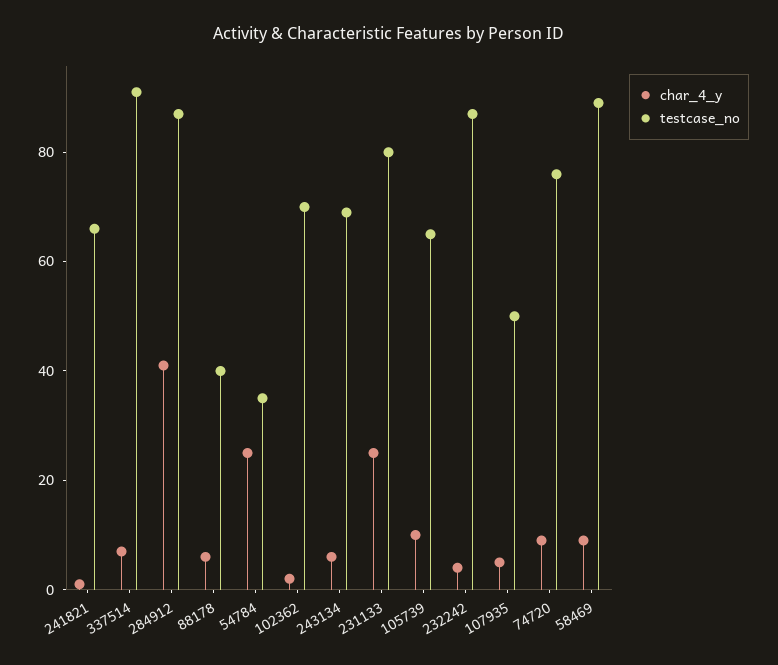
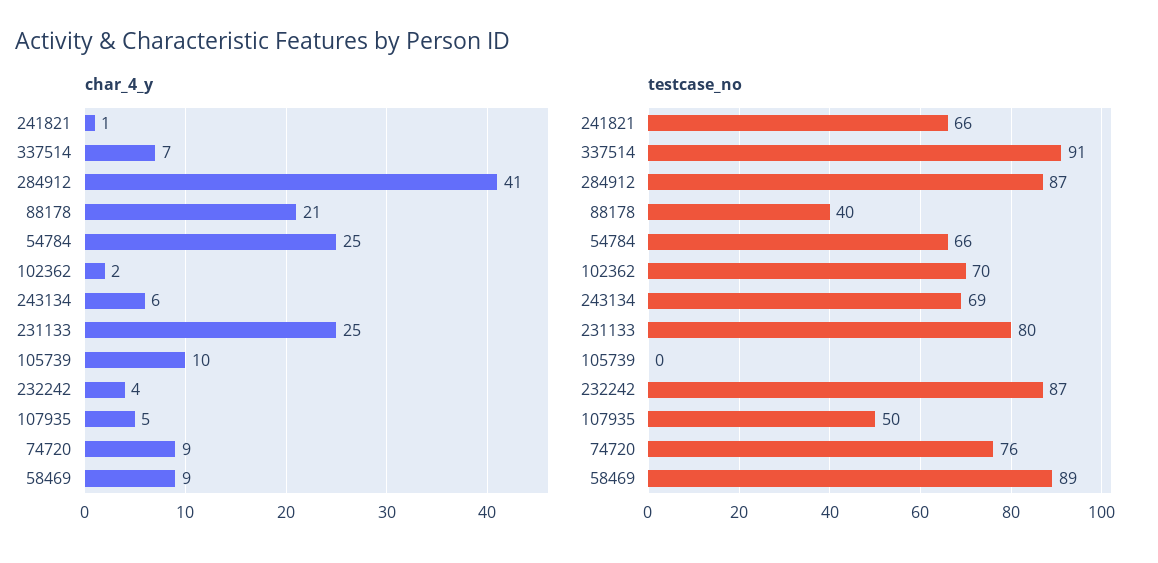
char_4_y, 88178: 5 -> 21
testcase_no, 54784: 35 -> 66
testcase_no, 105739: 65 -> 0

